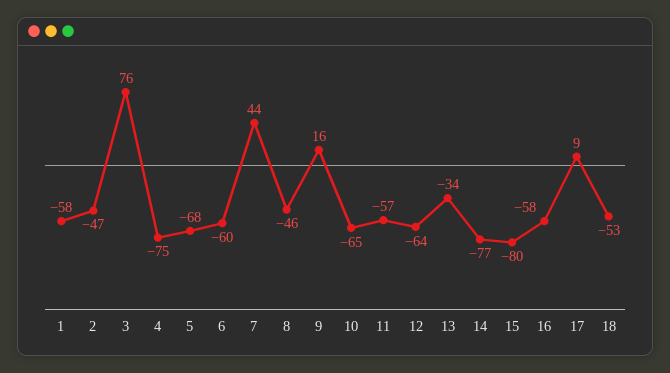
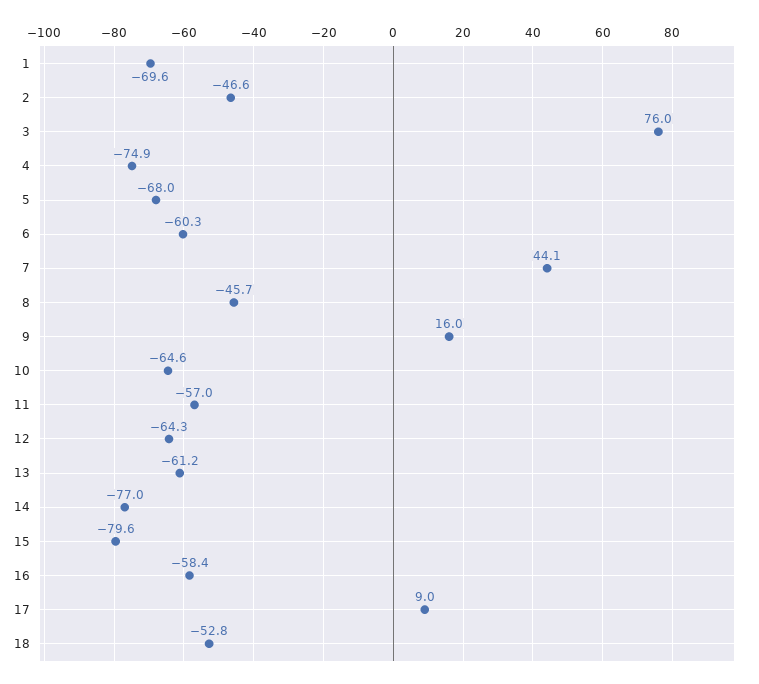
1: -58 -> -69.6
13: -34 -> -61.2

